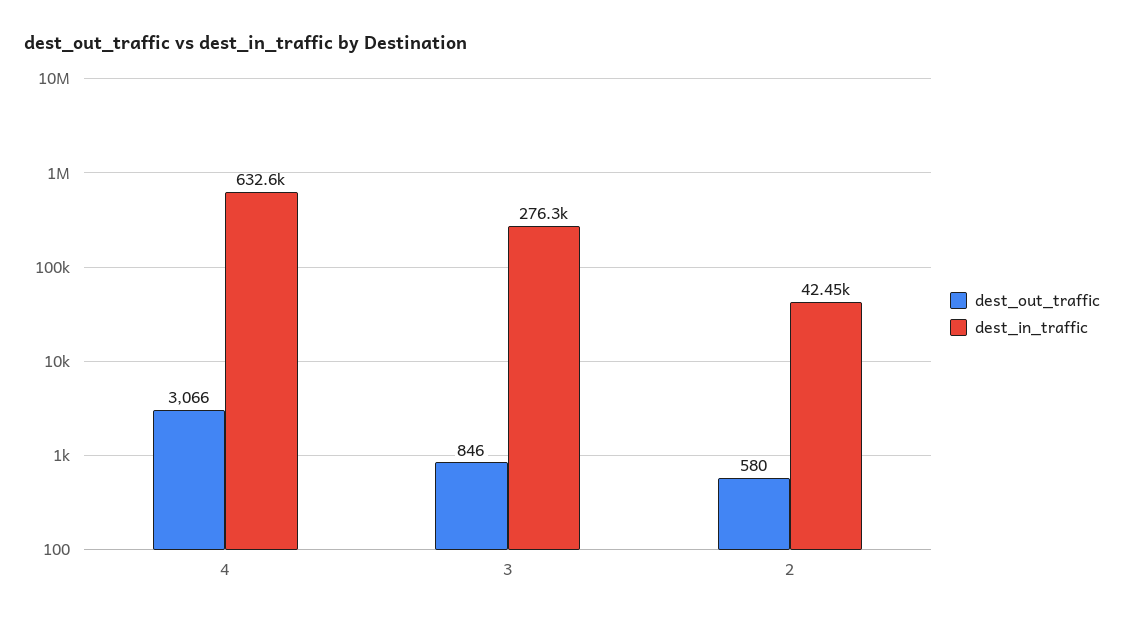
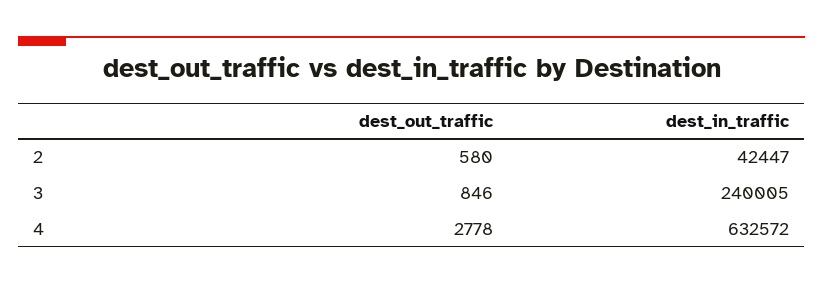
dest_out_traffic, 4: 3066 -> 2778
dest_in_traffic, 3: 276300 -> 240005

